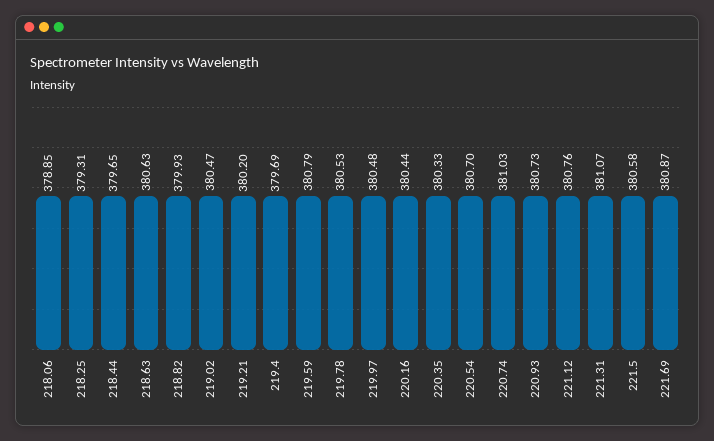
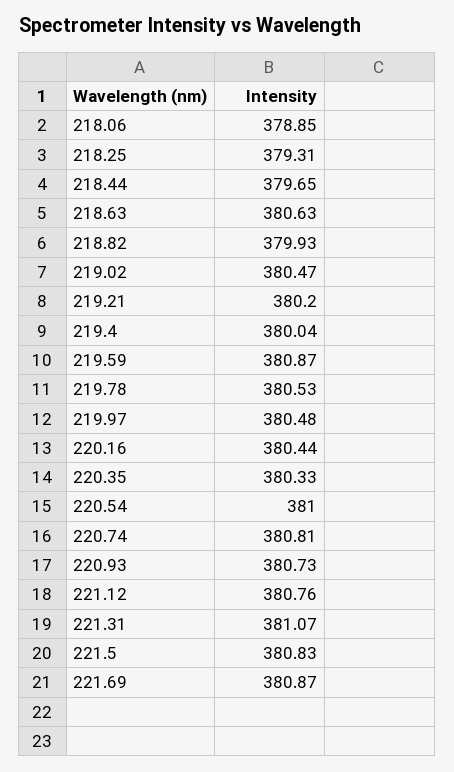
219.4: 379.69 -> 380.04
219.59: 380.79 -> 380.87
220.54: 380.7 -> 381
220.74: 381.03 -> 380.81
221.5: 380.58 -> 380.83

